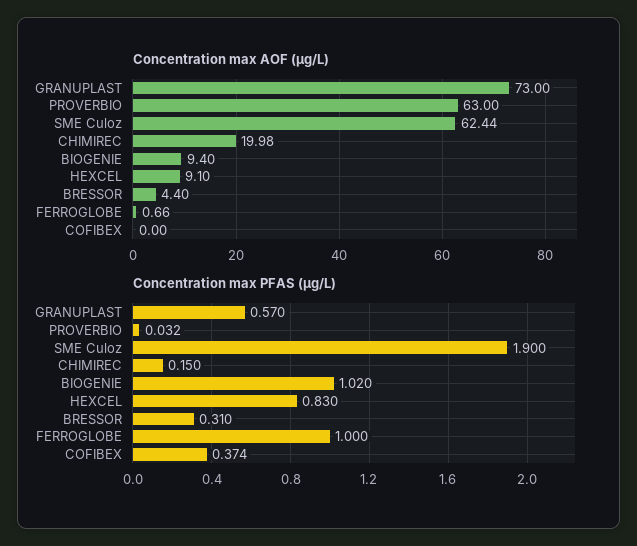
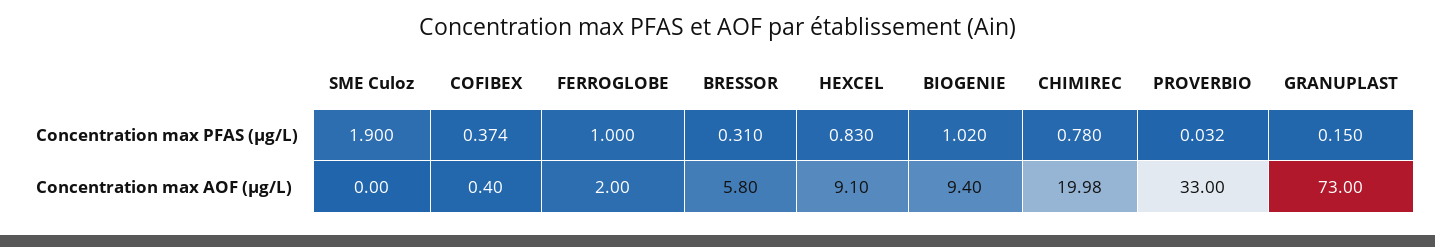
Concentration max AOF (µg/L), PROVERBIO: 63 -> 33
Concentration max AOF (µg/L), SME Culoz: 62.44 -> 0
Concentration max AOF (µg/L), BRESSOR: 4.4 -> 5.8
Concentration max AOF (µg/L), FERROGLOBE: 0.66 -> 2
Concentration max AOF (µg/L), COFIBEX: 0 -> 0.4
Concentration max PFAS (µg/L), GRANUPLAST: 0.57 -> 0.15
Concentration max PFAS (µg/L), CHIMIREC: 0.15 -> 0.78

